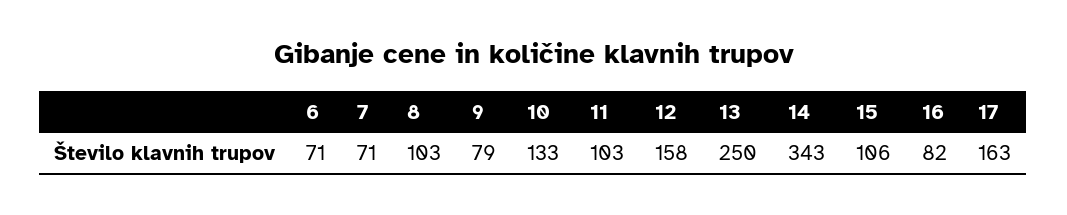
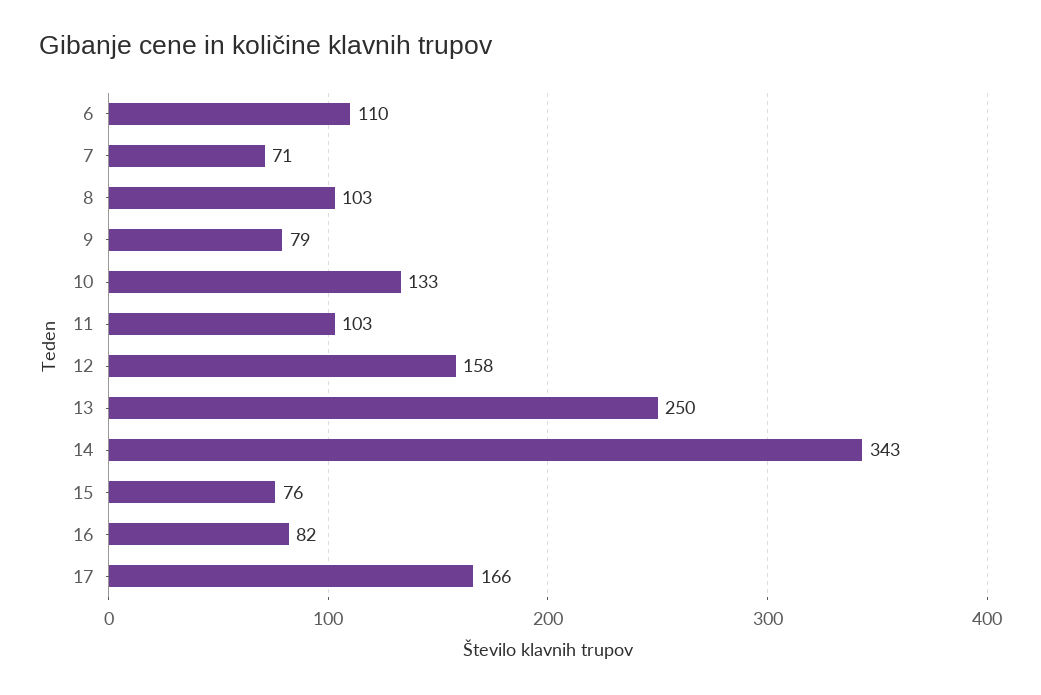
6: 71 -> 110
15: 106 -> 76
17: 163 -> 166

